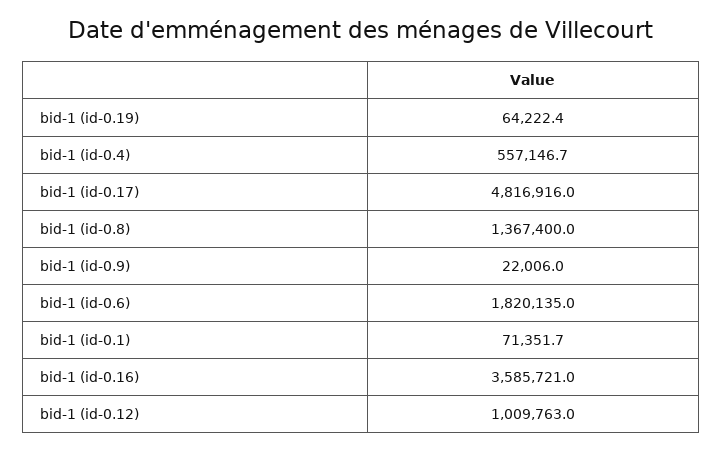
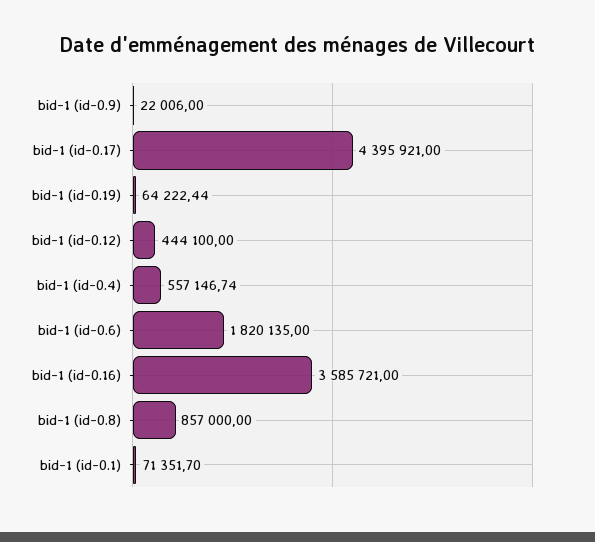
bid-1 (id-0.17): 4816916 -> 4395921
bid-1 (id-0.8): 1367400 -> 857000
bid-1 (id-0.12): 1009763 -> 444100

